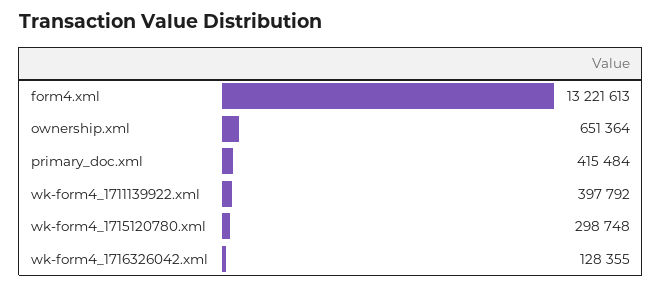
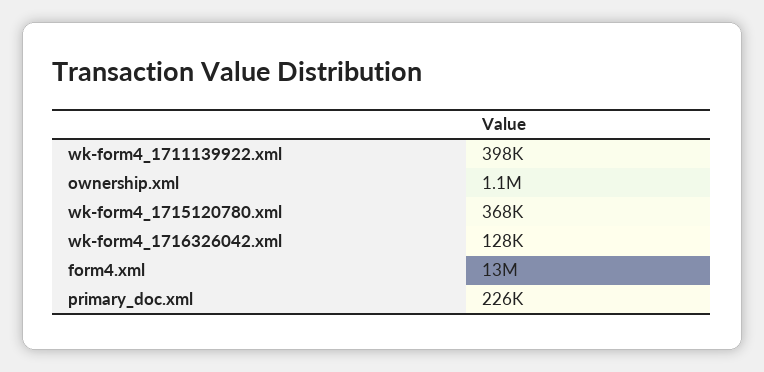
ownership.xml: 651364 -> 1100000
primary_doc.xml: 415484 -> 226000
wk-form4_1715120780.xml: 298748 -> 368000

